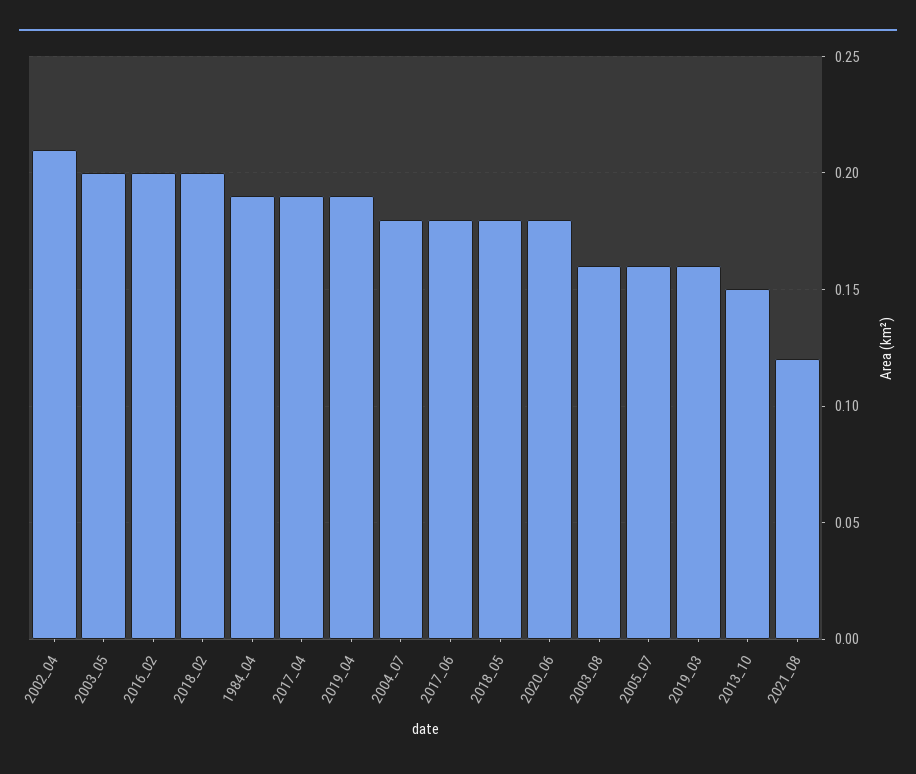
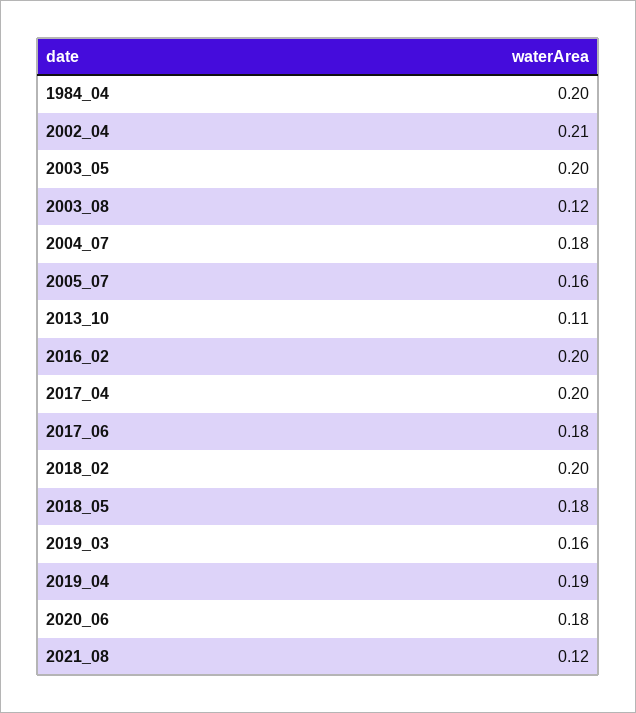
1984_04: 0.19 -> 0.2
2017_04: 0.19 -> 0.2
2003_08: 0.16 -> 0.12
2013_10: 0.15 -> 0.11

